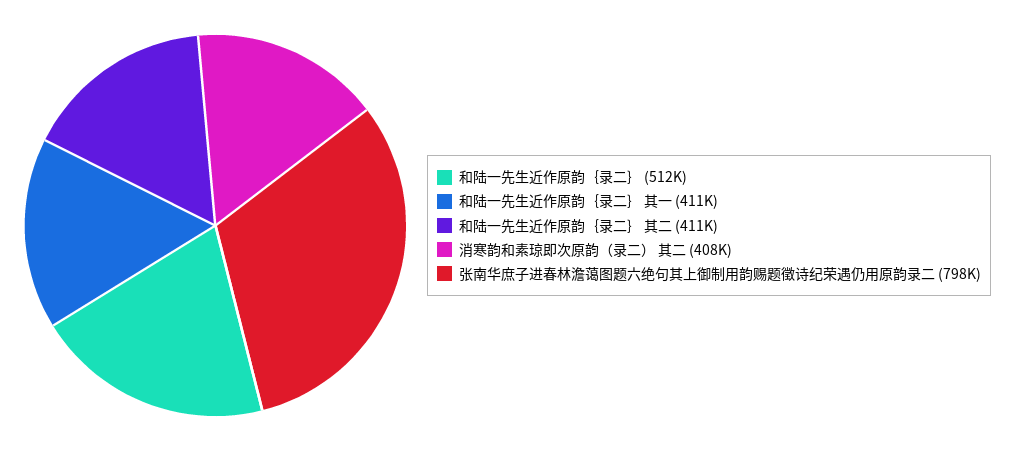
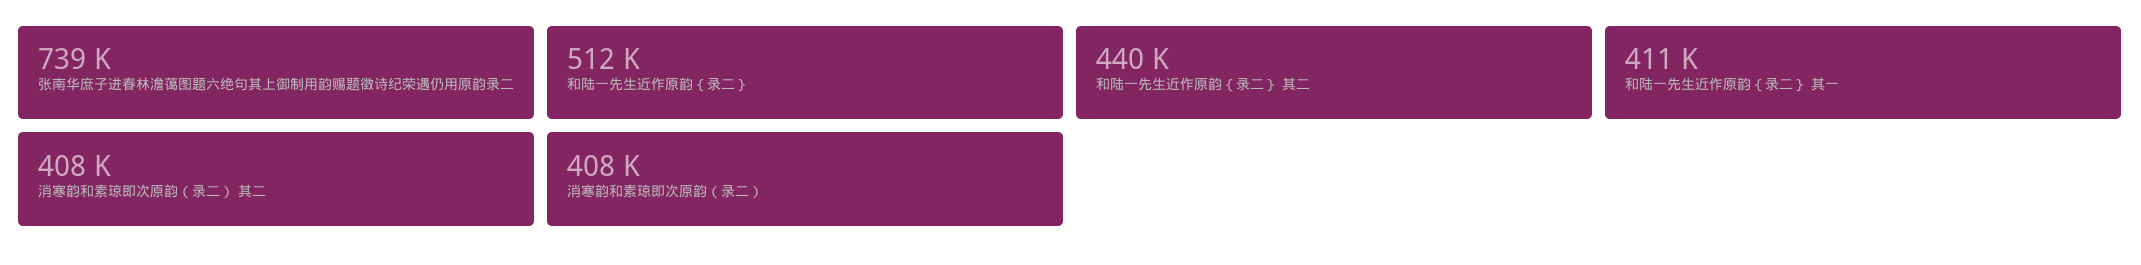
和陆一先生近作原韵｛录二｝ 其二: 411000 -> 440000
张南华庶子进春林澹蔼图题六绝句其上御制用韵赐题徵诗纪荣遇仍用原韵录二: 798000 -> 739000
消寒韵和素琼即次原韵（录二）: none -> 408000

